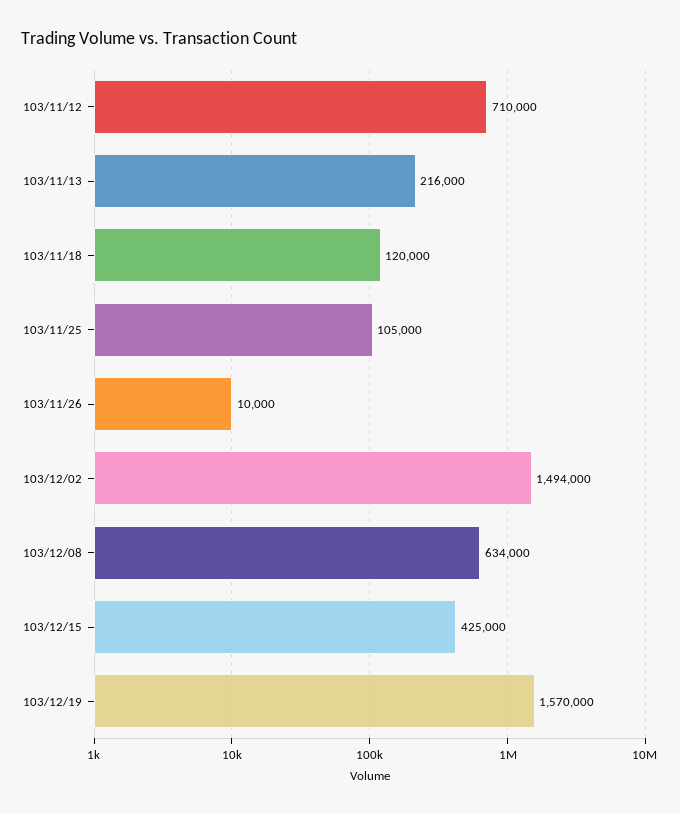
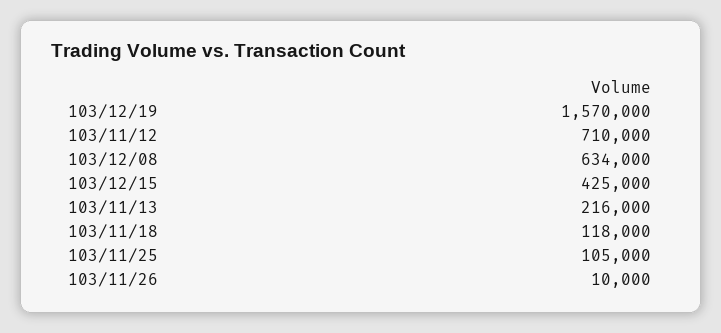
103/11/18: 120000 -> 118000
103/12/02: 1494000 -> none

